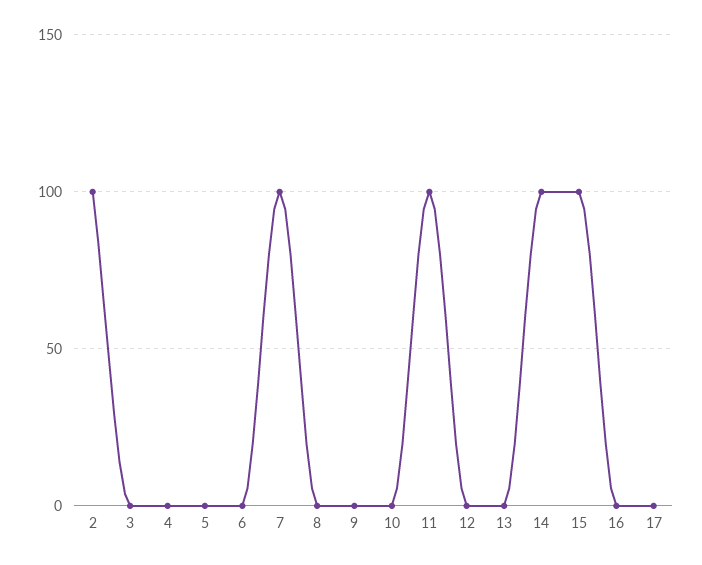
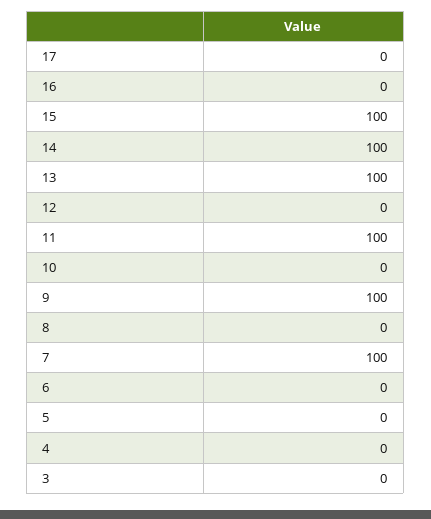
2: 100 -> none
9: 0 -> 100
13: 0 -> 100

